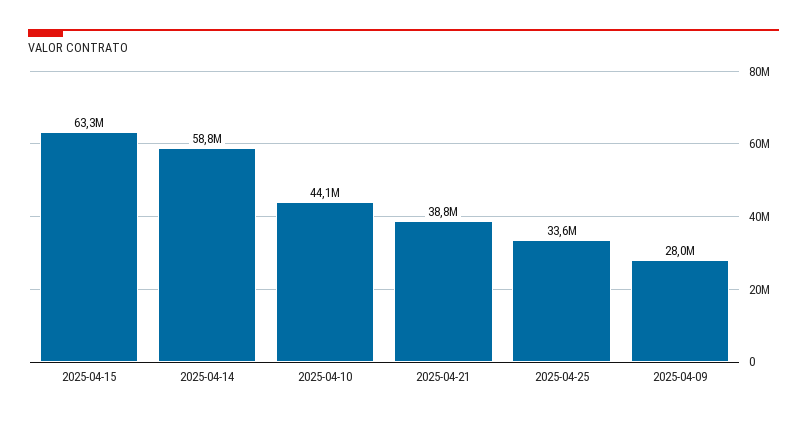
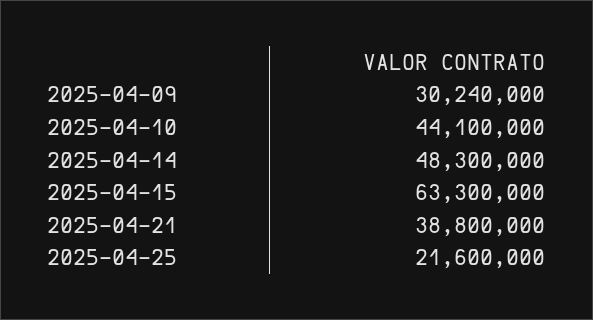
2025-04-14: 58800000 -> 48300000
2025-04-25: 33600000 -> 21600000
2025-04-09: 28000000 -> 30240000

